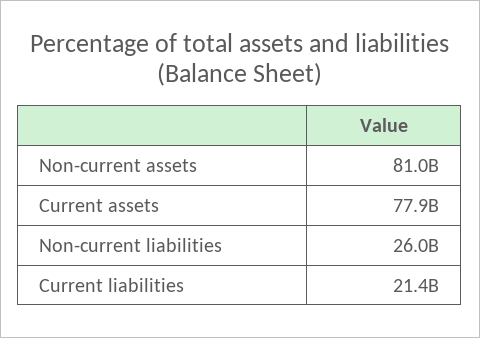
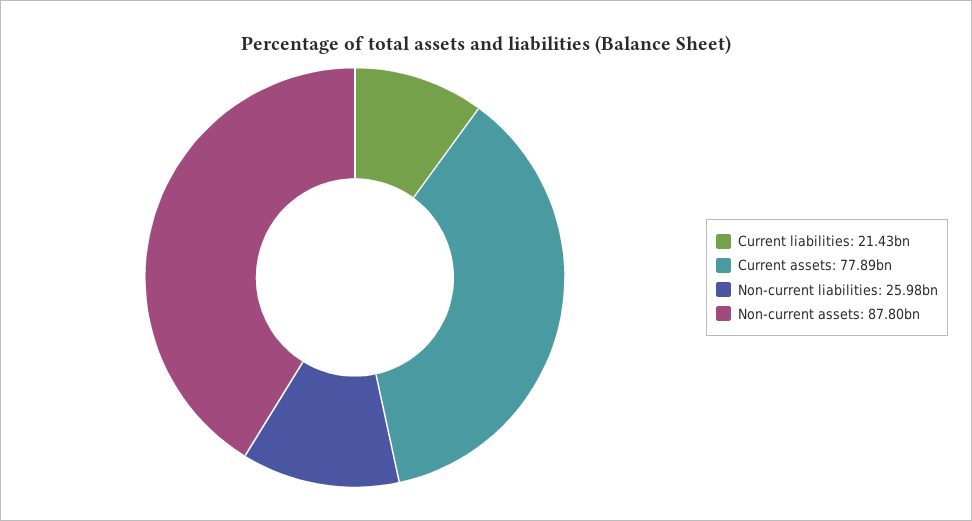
Non-current assets: 81000000000 -> 87800000000

